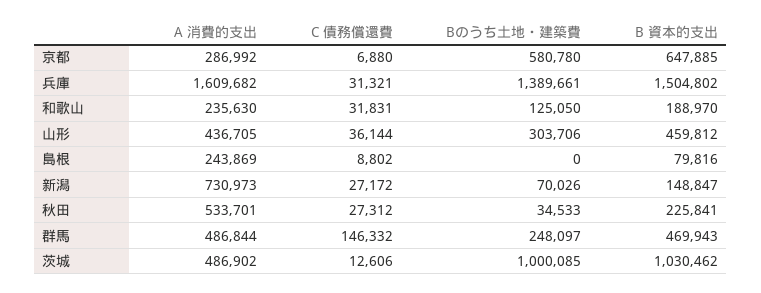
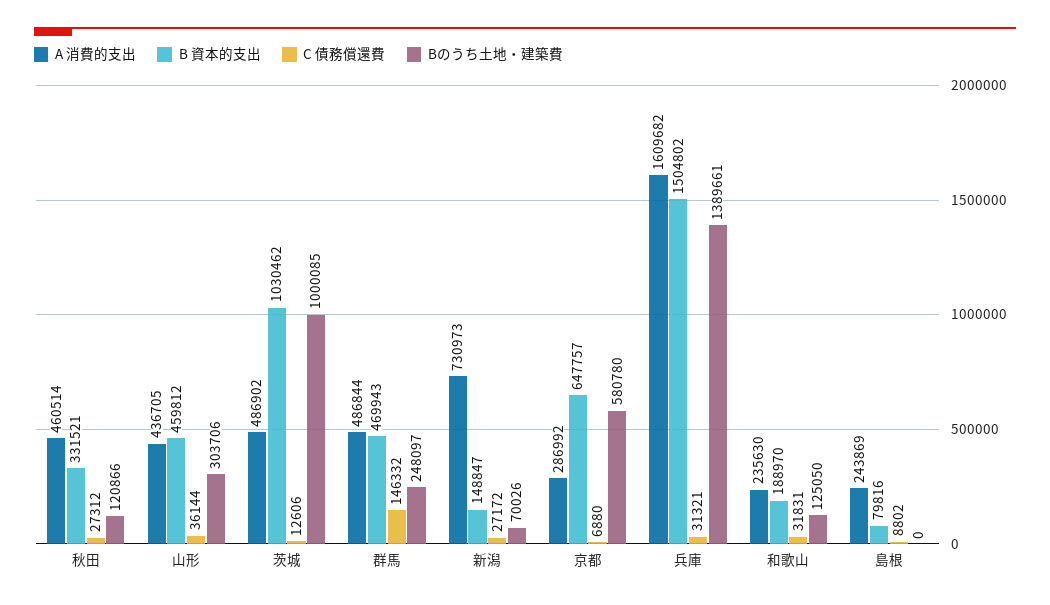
B 資本的支出, 京都: 647885 -> 647757
A 消費的支出, 秋田: 533701 -> 460514
Bのうち土地・建築費, 秋田: 34533 -> 120866
B 資本的支出, 秋田: 225841 -> 331521

